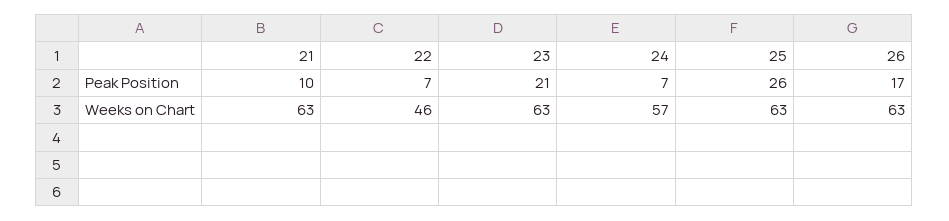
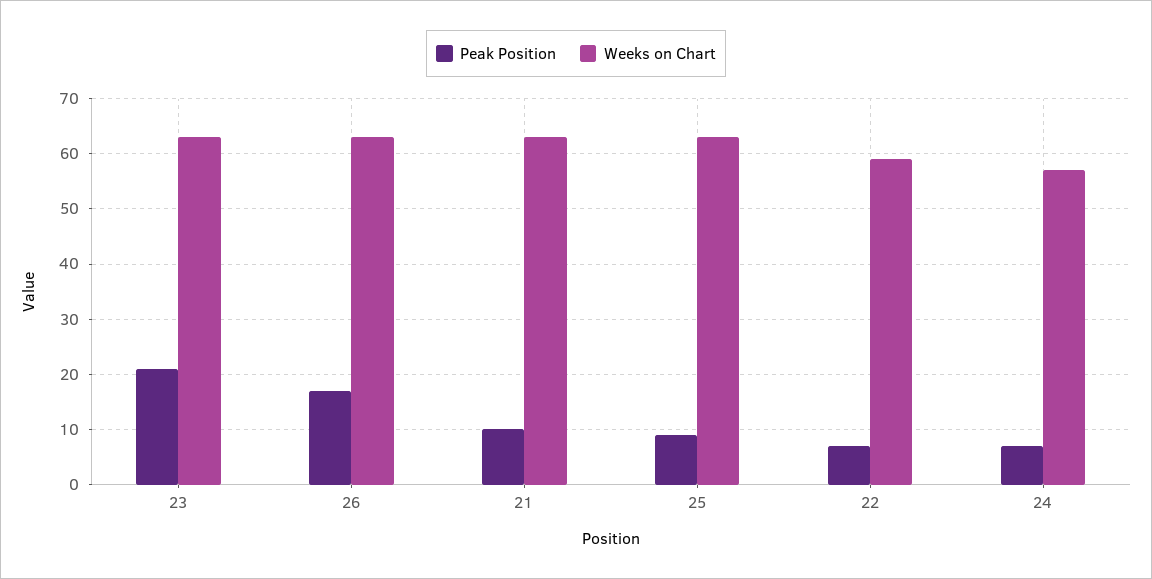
Peak Position, 25: 26 -> 10
Weeks on Chart, 22: 46 -> 60

